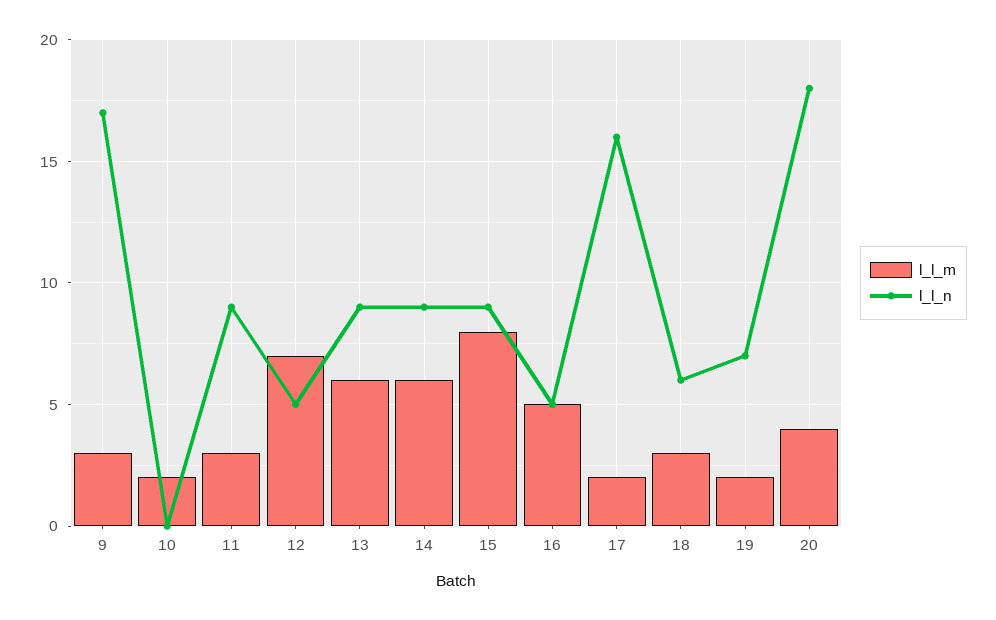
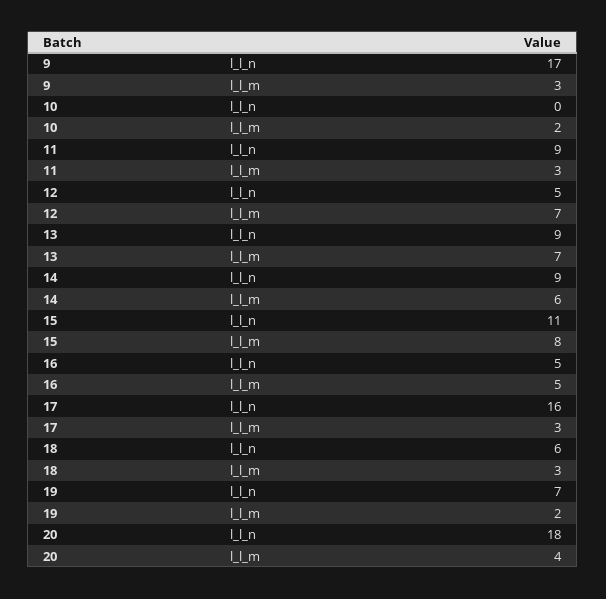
l_l_m, 13: 6 -> 7
l_l_n, 15: 9 -> 11
l_l_m, 17: 2 -> 3

